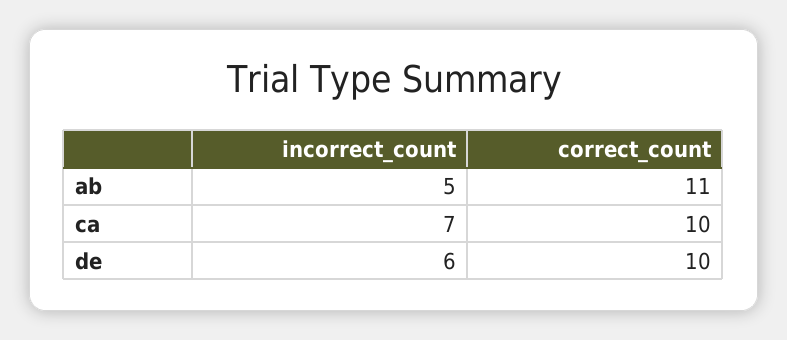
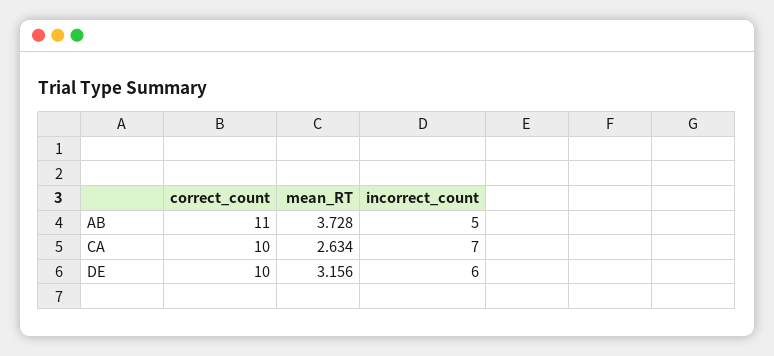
mean_RT, ab: none -> 3.728
mean_RT, ca: none -> 2.634
mean_RT, de: none -> 3.156

